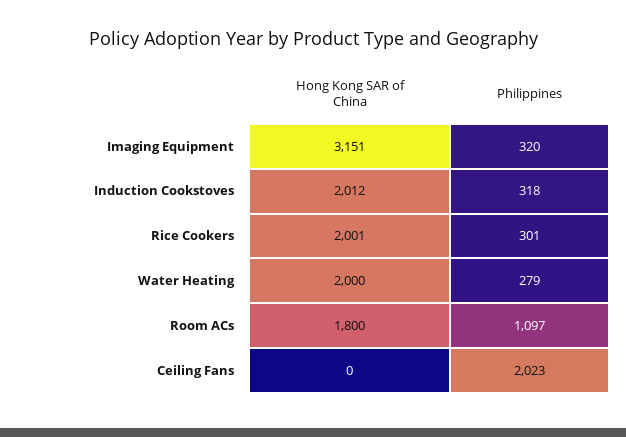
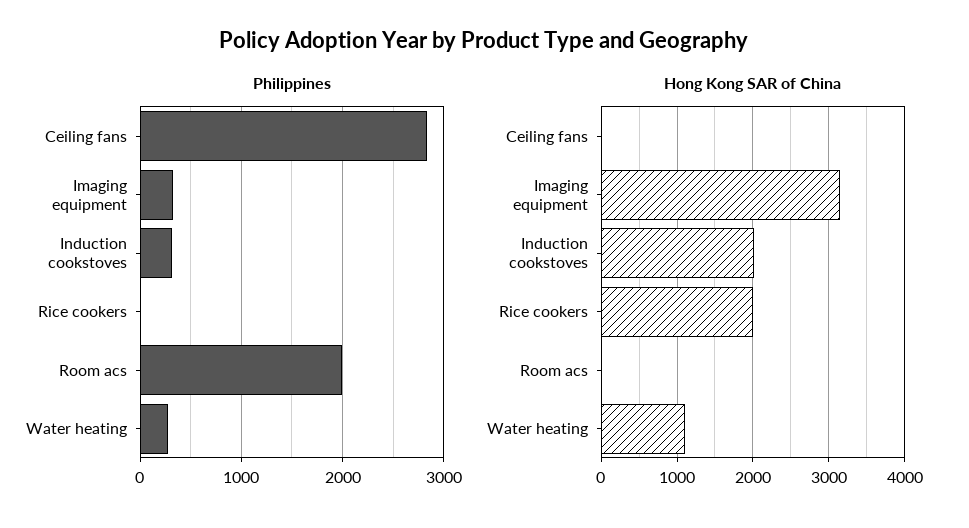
Philippines, Rice Cookers: 301 -> 0
Hong Kong SAR of China, Water Heating: 2000 -> 1100
Hong Kong SAR of China, Room ACs: 1800 -> 0
Philippines, Room ACs: 1097 -> 2000
Philippines, Ceiling Fans: 2023 -> 2800

